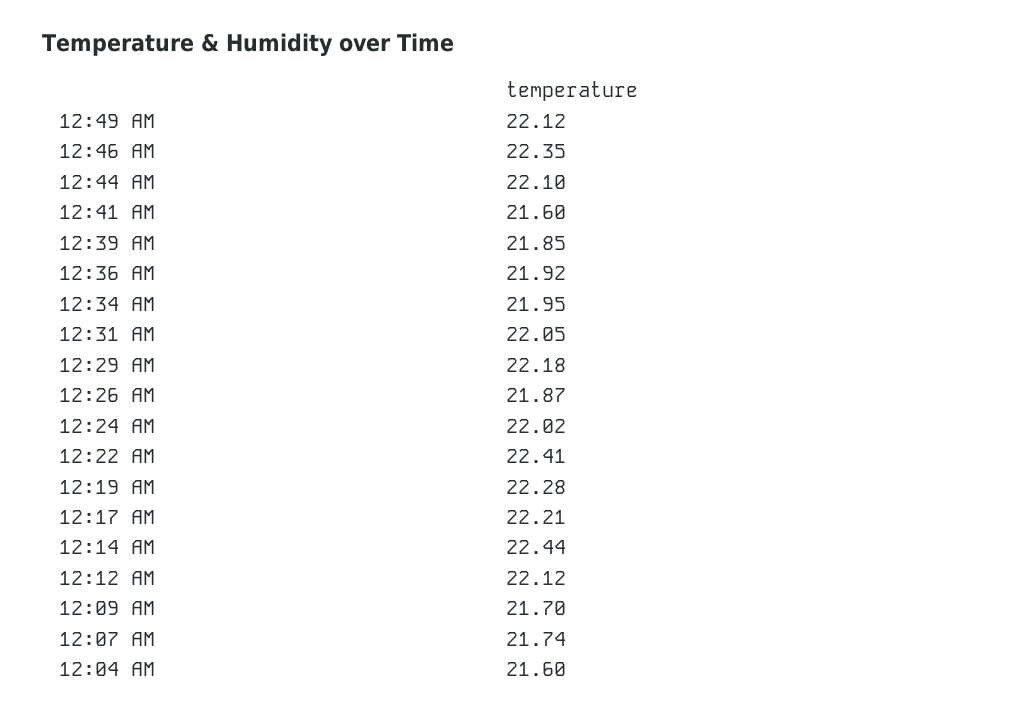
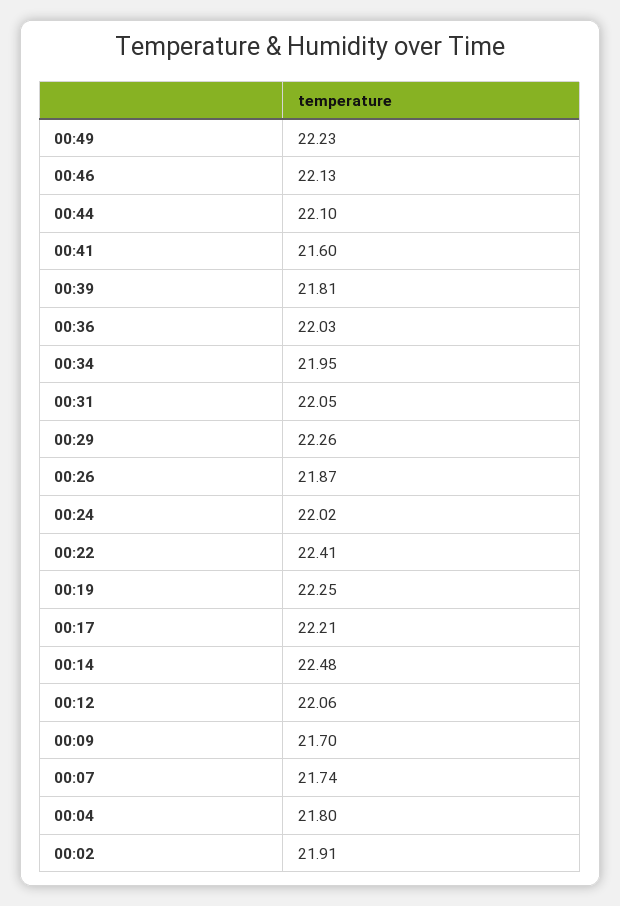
12:49 AM: 22.12 -> 22.23
12:46 AM: 22.35 -> 22.13
12:39 AM: 21.85 -> 21.81
12:36 AM: 21.92 -> 22.03
12:29 AM: 22.18 -> 22.26
12:19 AM: 22.28 -> 22.25
12:14 AM: 22.44 -> 22.48
12:12 AM: 22.12 -> 22.06
12:04 AM: 21.6 -> 21.8
00:02: none -> 21.91

